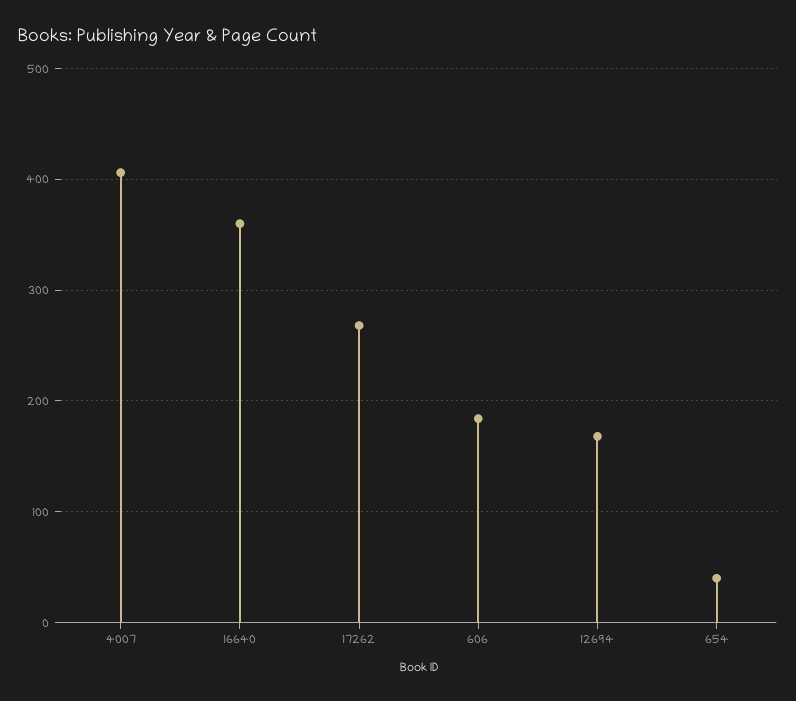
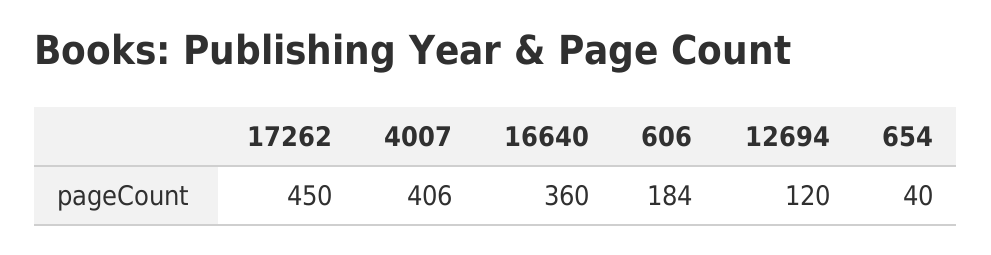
17262: 270 -> 450
12694: 170 -> 120

